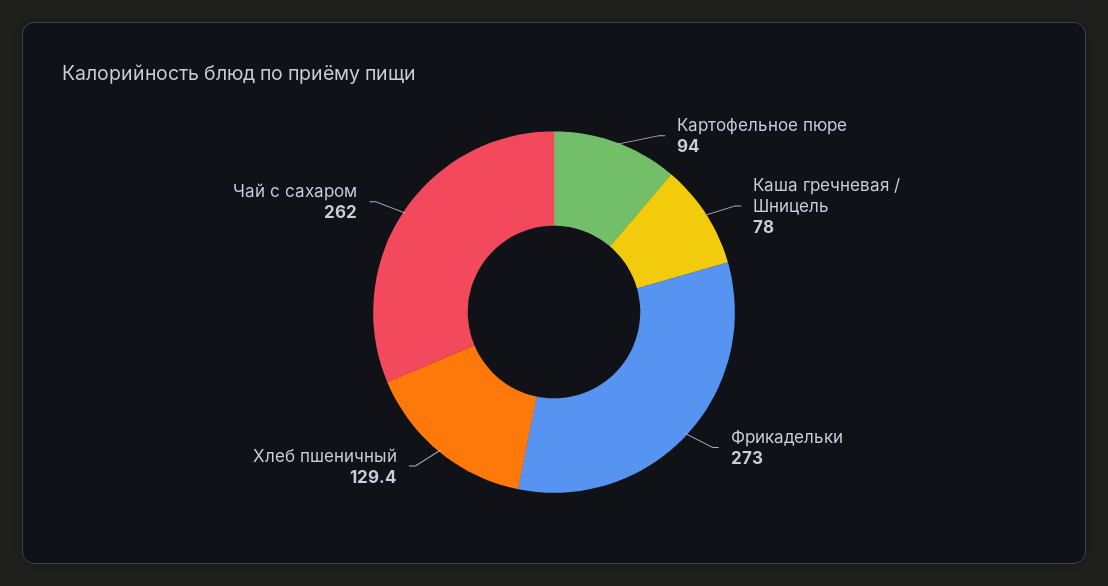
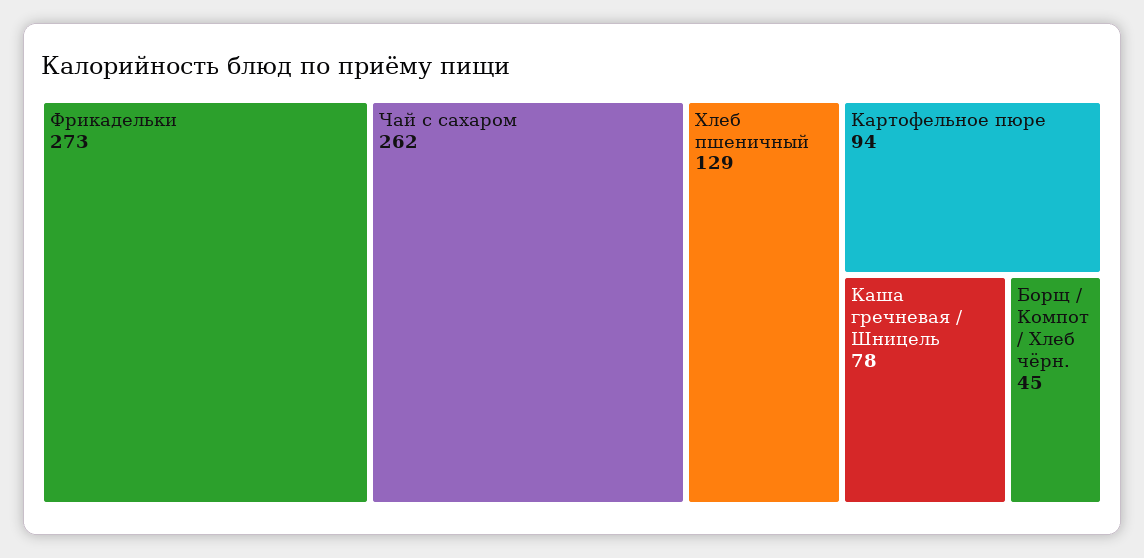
Борщ / Компот / Хлеб чёрн.: none -> 45

